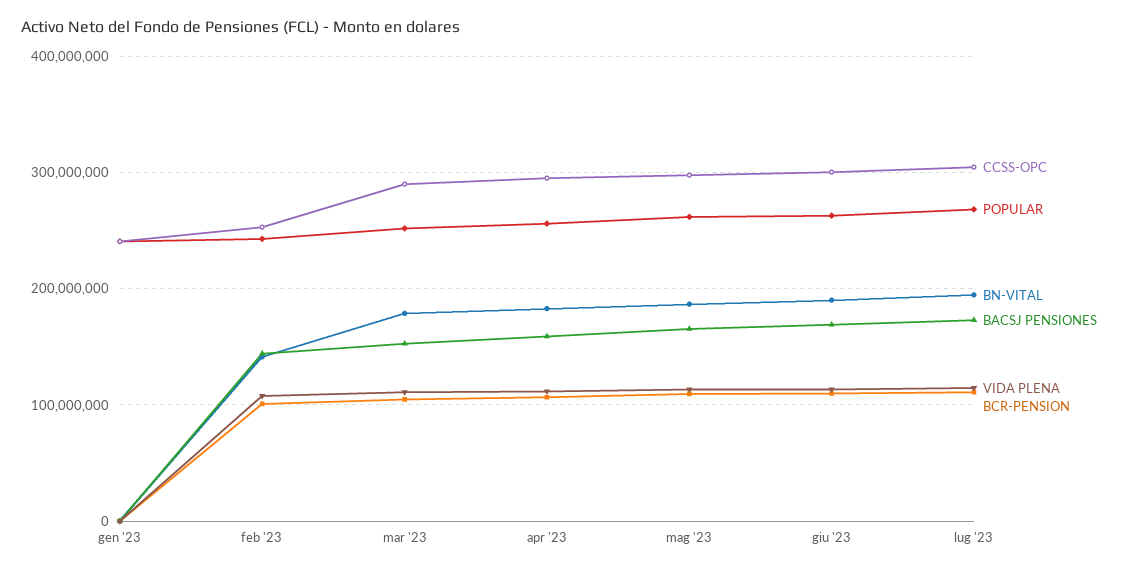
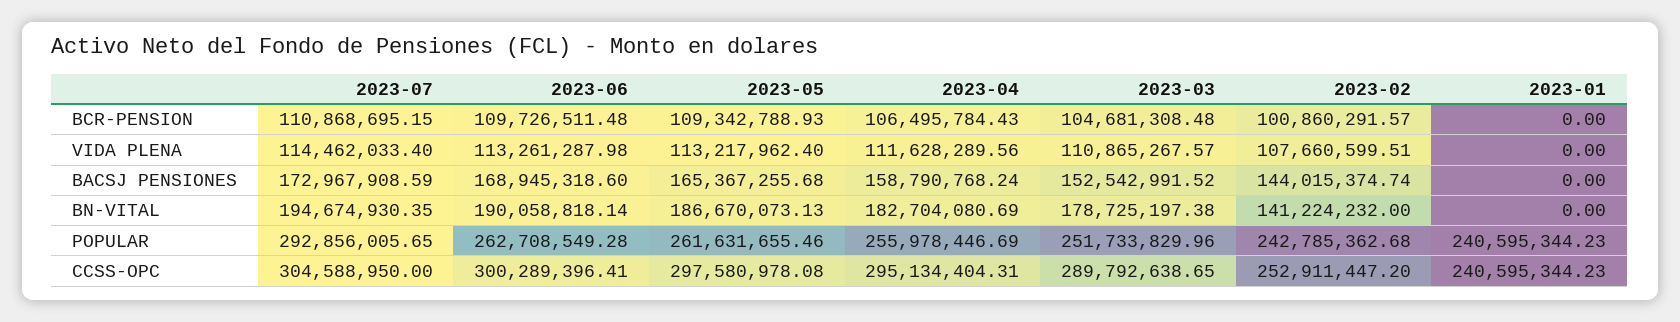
POPULAR, lug '23: 270000000 -> 292856005.65

